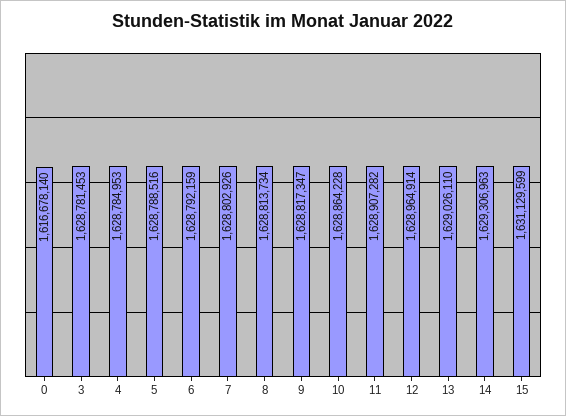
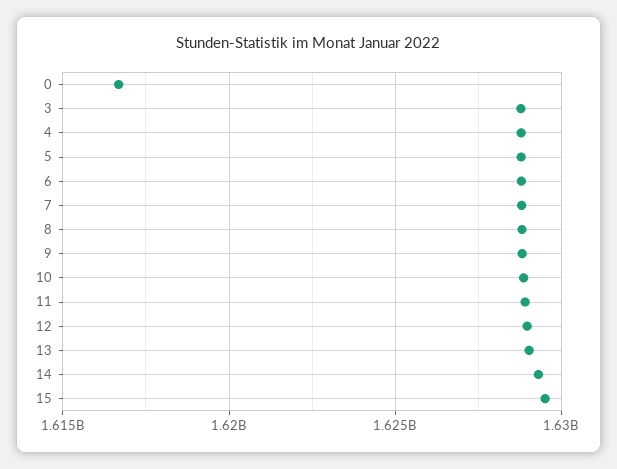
15: 1631129599 -> 1629500000

